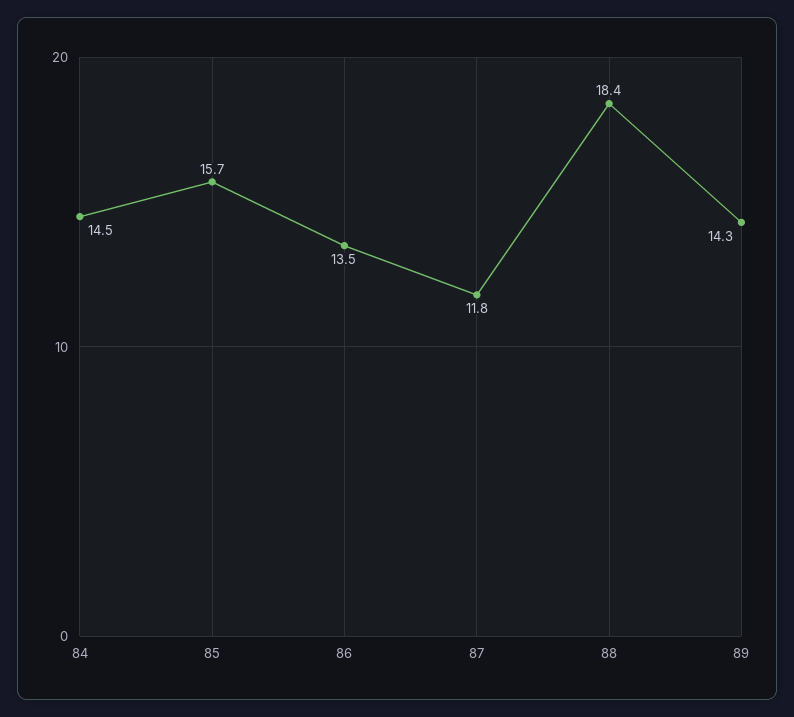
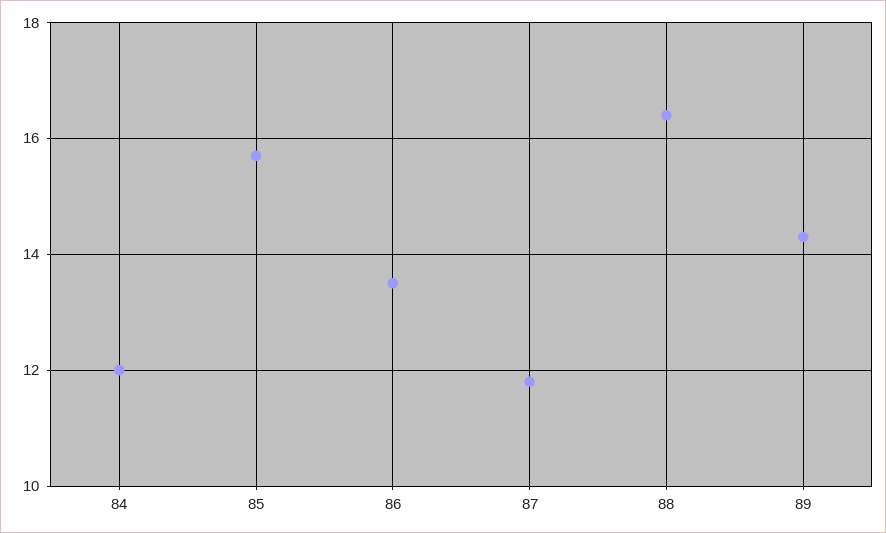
84: 14.5 -> 12
88: 18.4 -> 16.5

